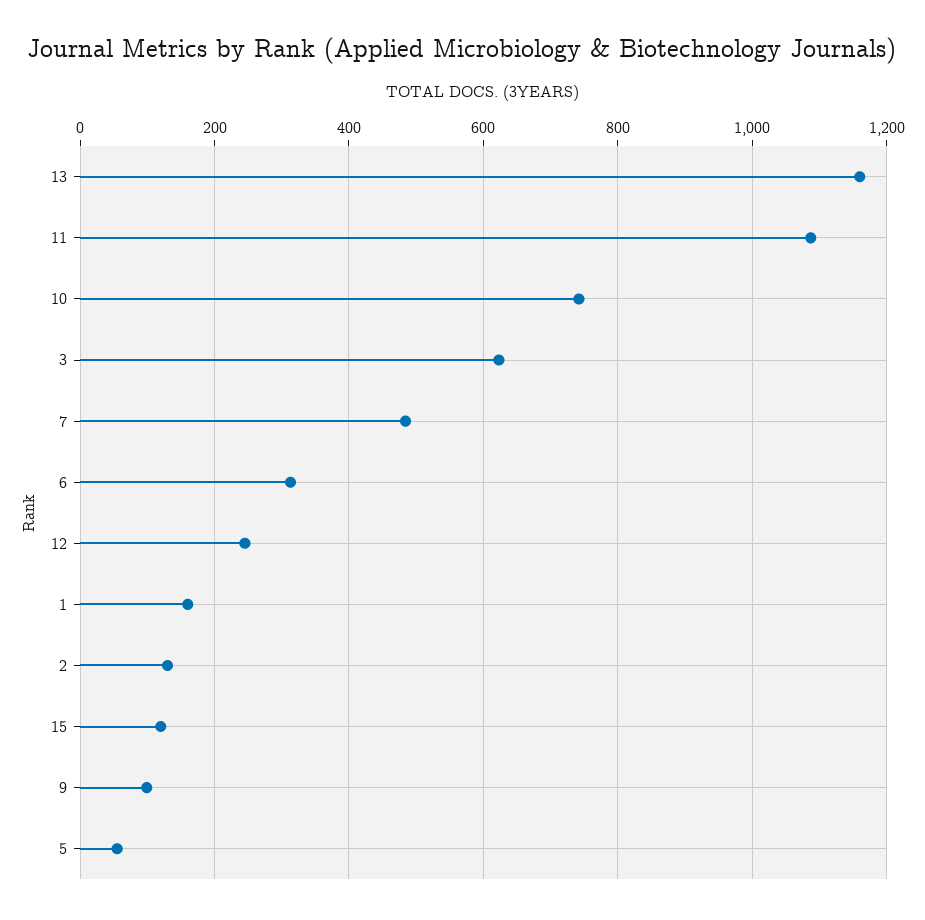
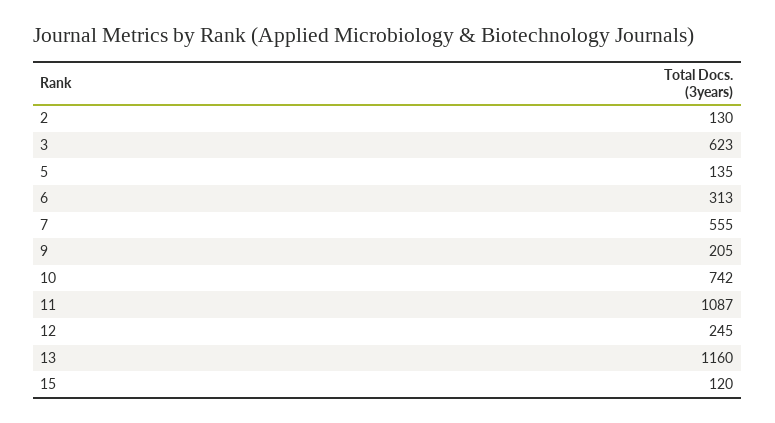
7: 480 -> 555
1: 160 -> none
9: 100 -> 205
5: 60 -> 135

